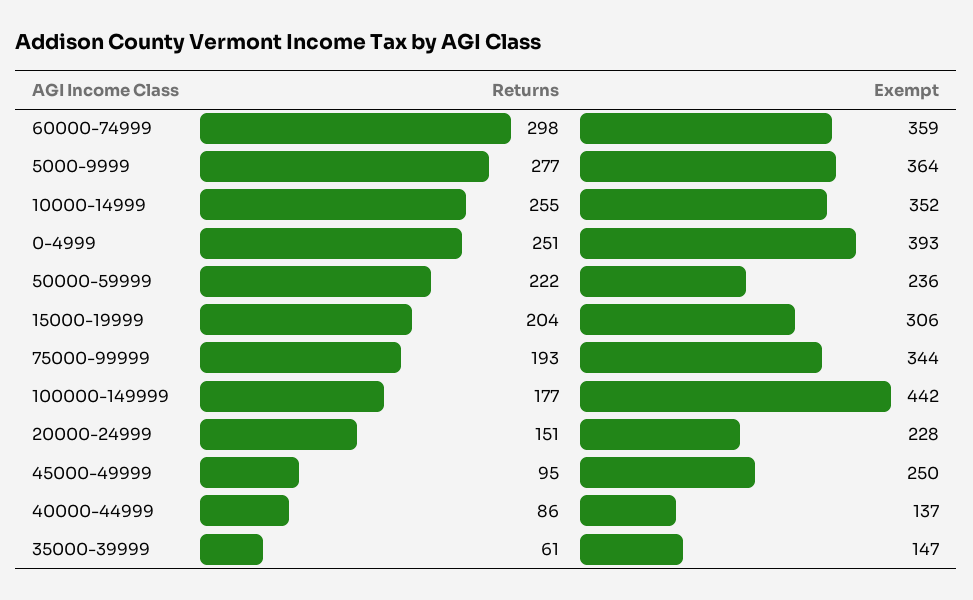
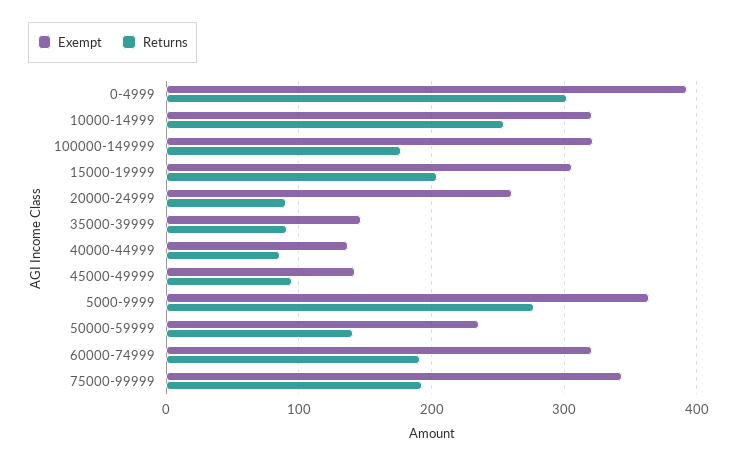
Returns, 60000-74999: 298 -> 190
Exempt, 60000-74999: 359 -> 320
Exempt, 10000-14999: 352 -> 320
Returns, 0-4999: 251 -> 300
Returns, 50000-59999: 222 -> 140
Exempt, 100000-149999: 442 -> 320
Returns, 20000-24999: 151 -> 90
Exempt, 20000-24999: 228 -> 260
Exempt, 45000-49999: 250 -> 140
Returns, 35000-39999: 61 -> 90

